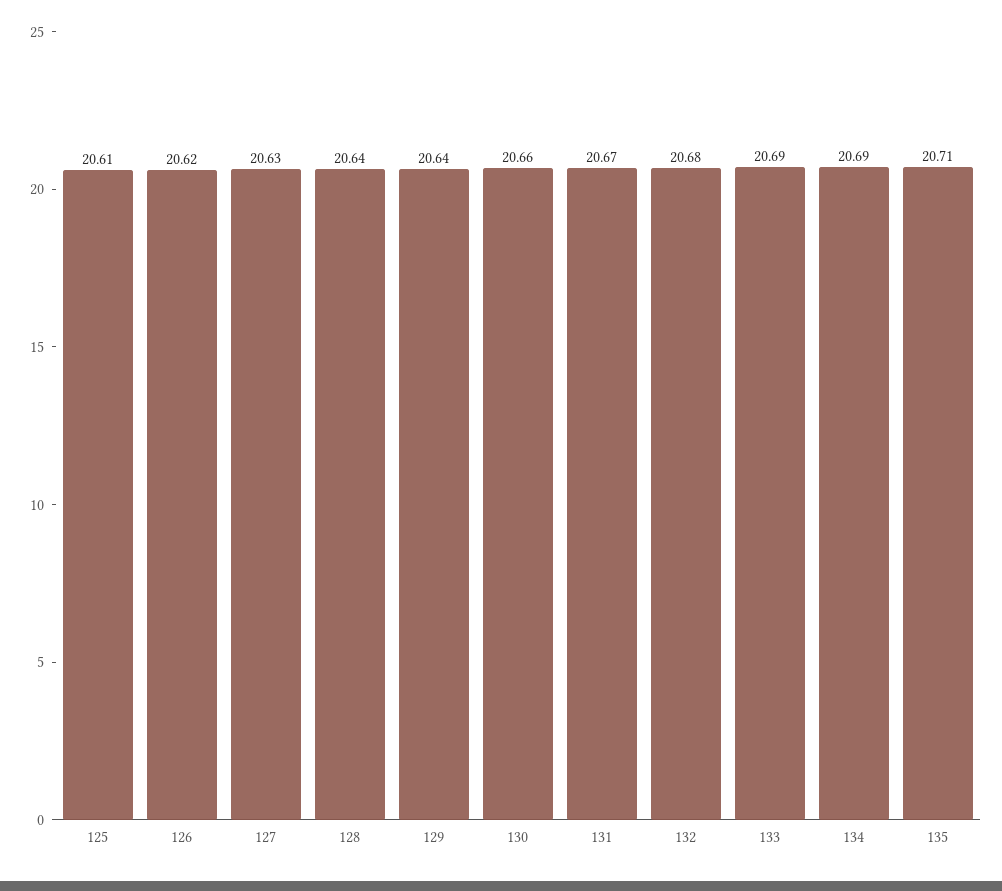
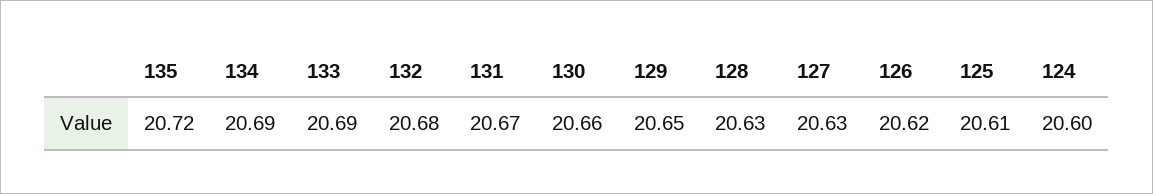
128: 20.64 -> 20.63
129: 20.64 -> 20.65
135: 20.71 -> 20.72
124: none -> 20.6

